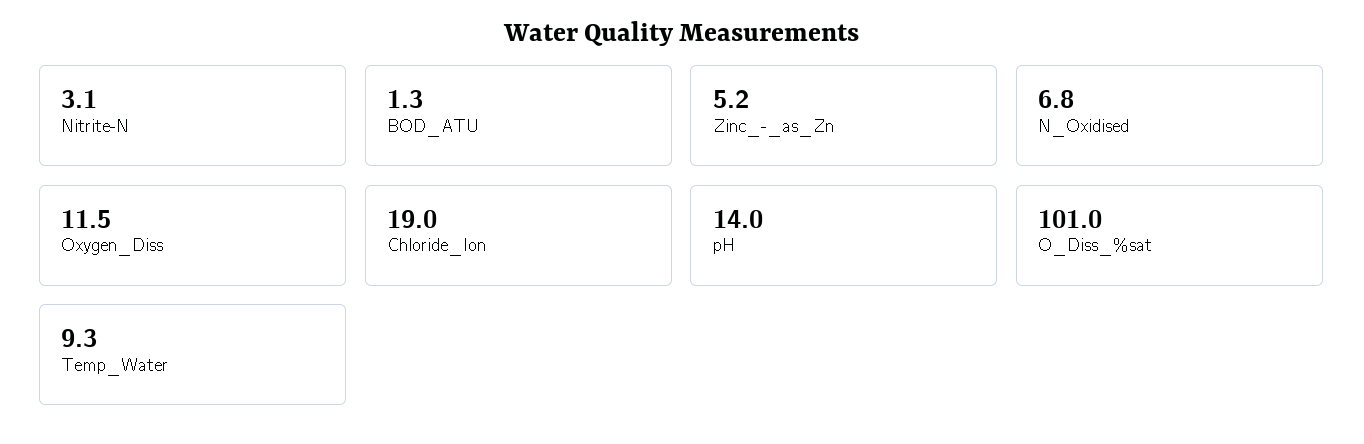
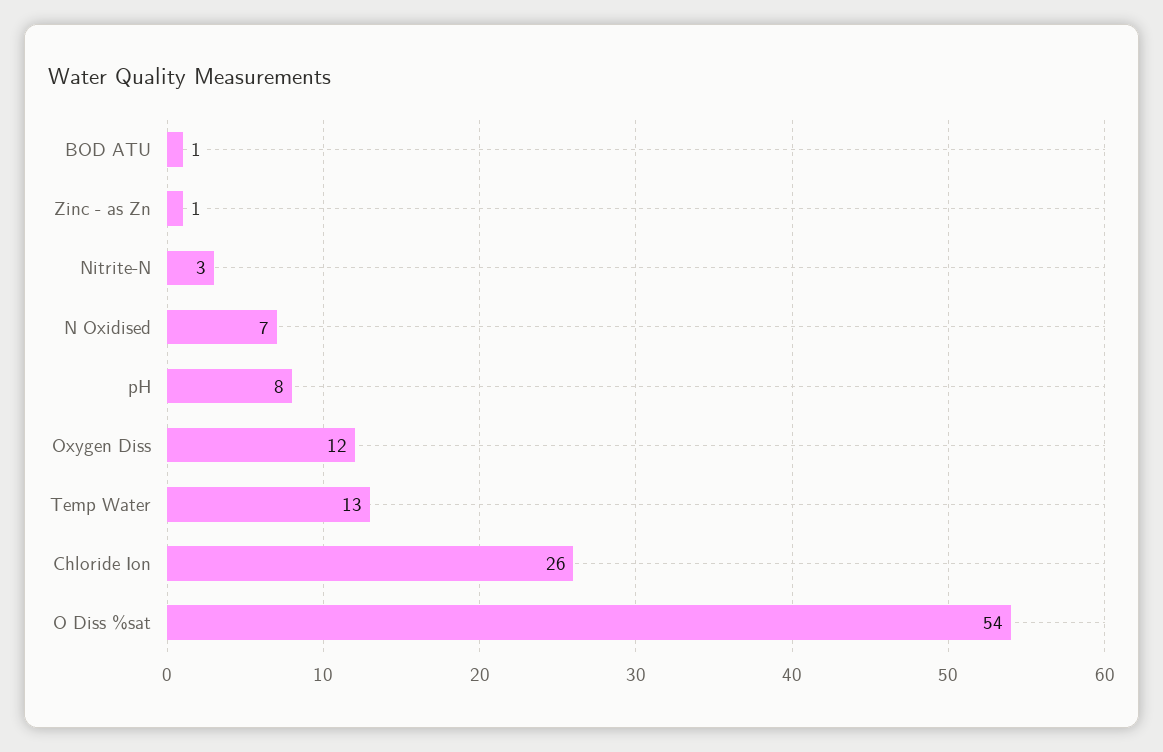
Zinc_-_as_Zn: 5.2 -> 1
Chloride_Ion: 19 -> 26
pH: 14 -> 8
O_Diss_%sat: 101 -> 54
Temp_Water: 9.3 -> 13

